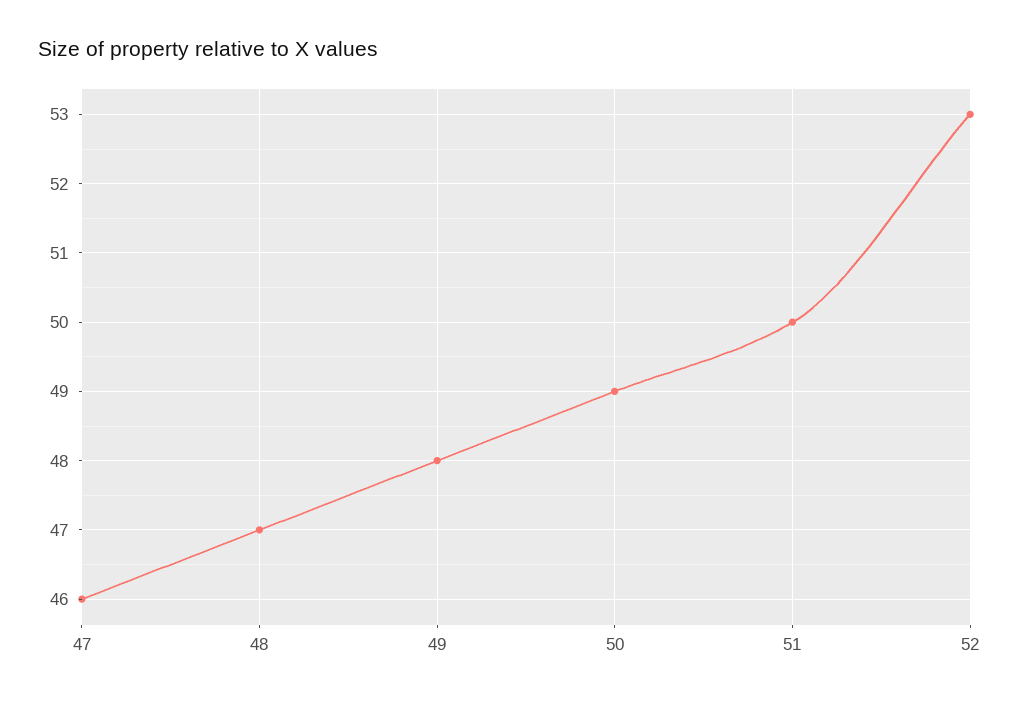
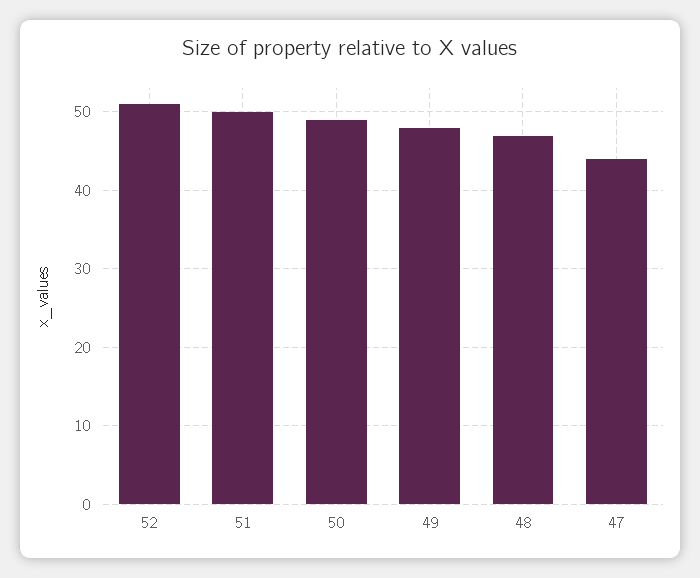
47: 46 -> 44
52: 53 -> 51

